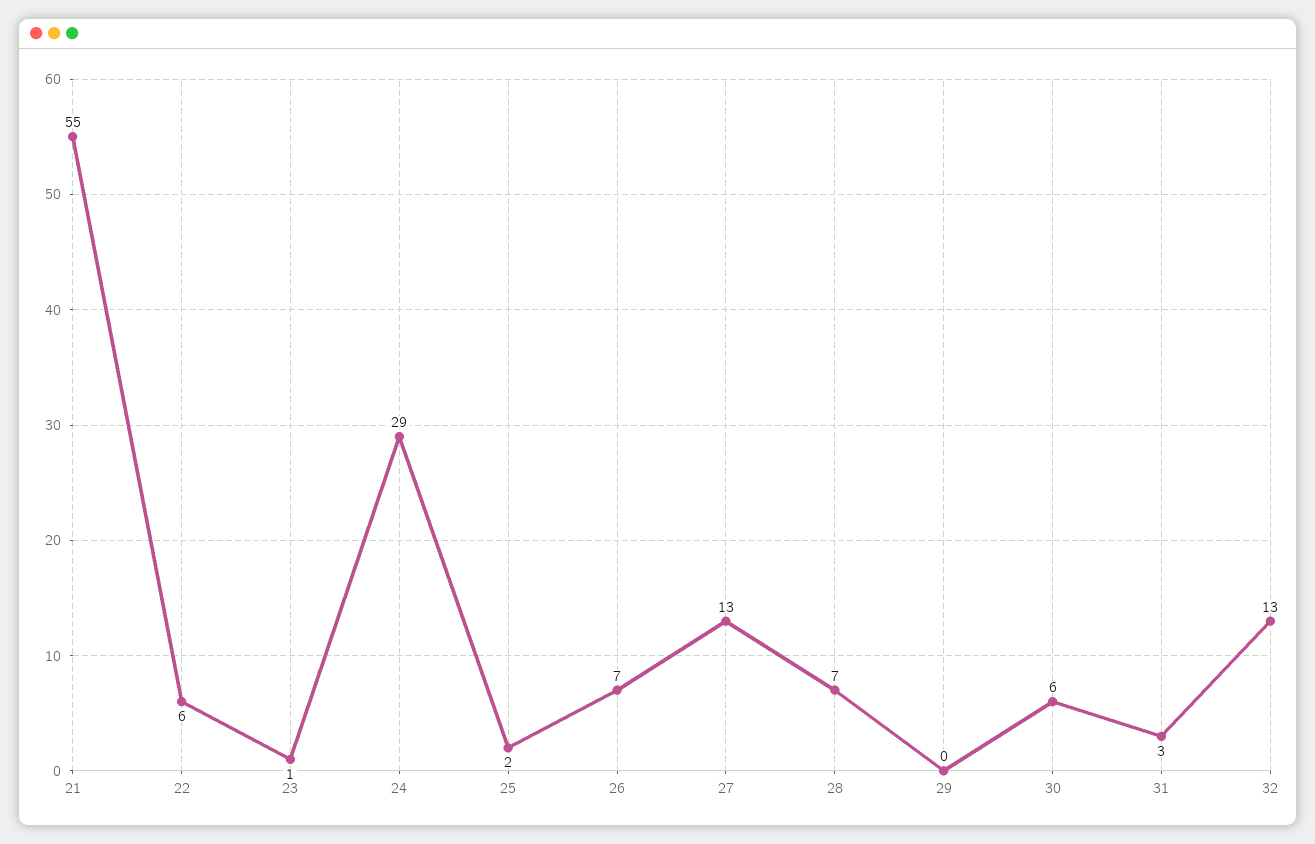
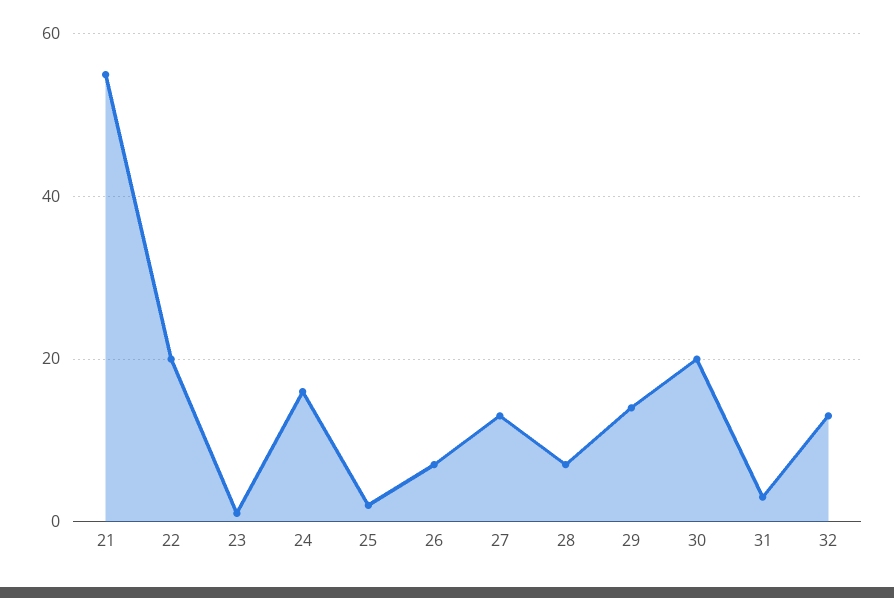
22: 6 -> 20
24: 29 -> 15
29: 0 -> 15
30: 6 -> 20

